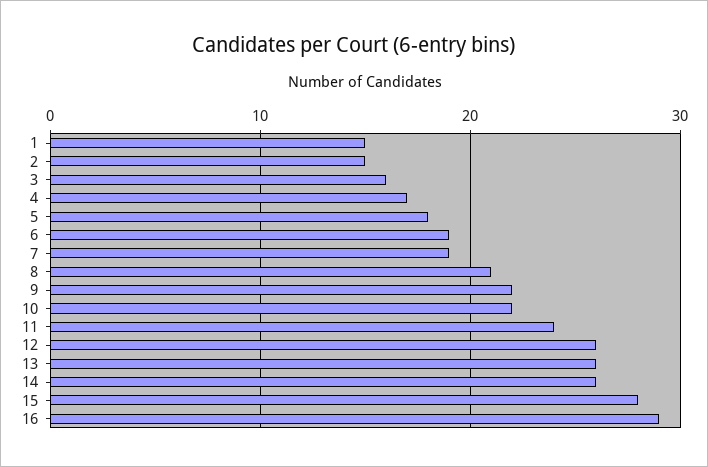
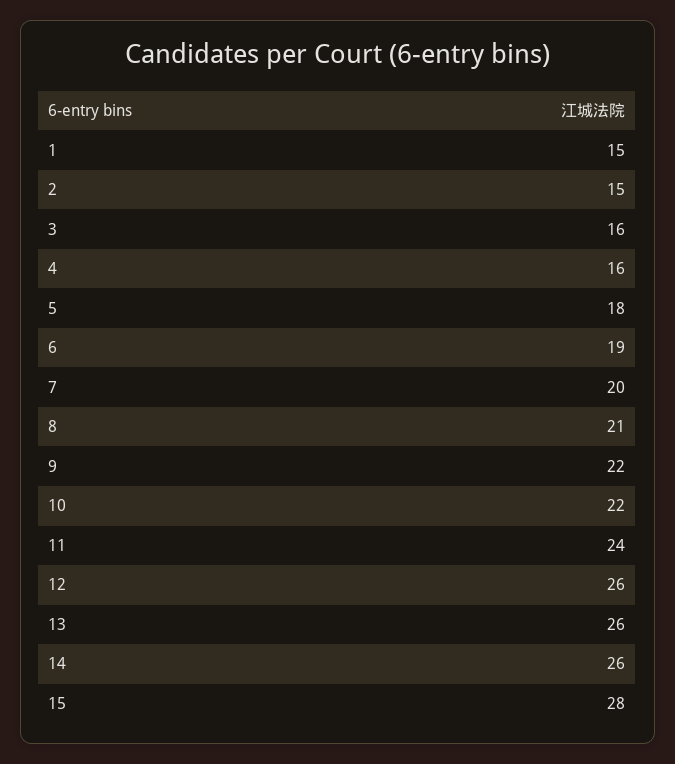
4: 17 -> 16
7: 19 -> 20
16: 29 -> none

